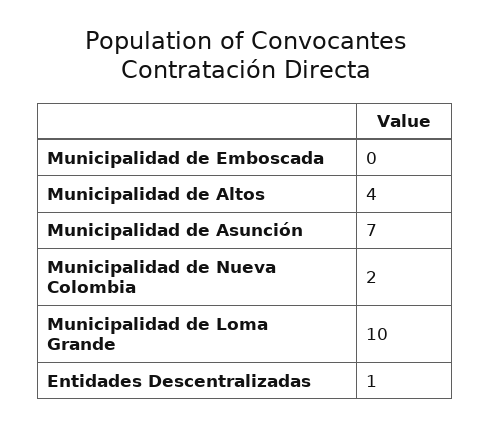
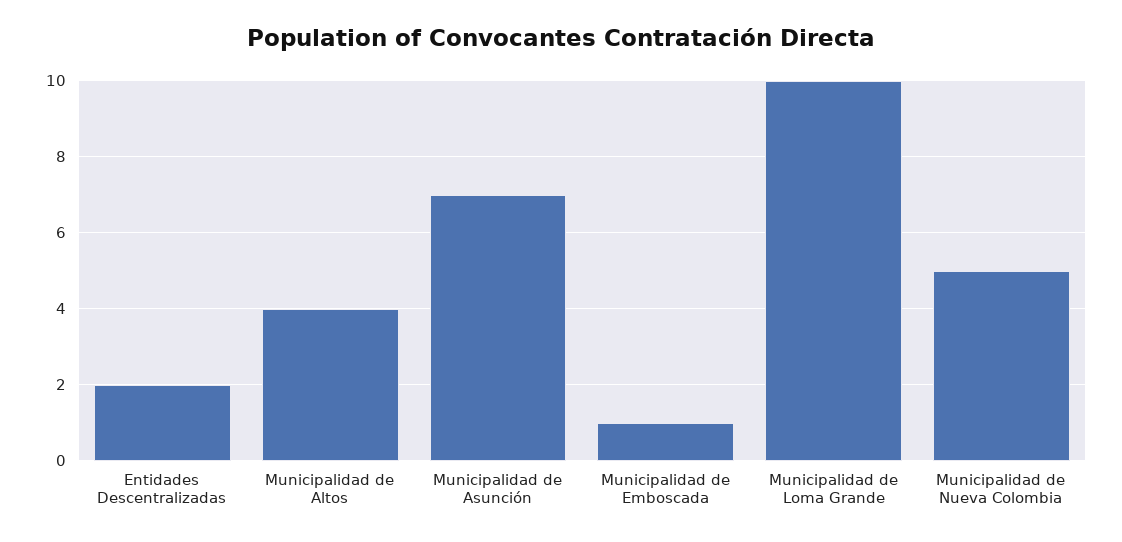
Municipalidad de Emboscada: 0 -> 1
Municipalidad de Nueva Colombia: 2 -> 5
Entidades Descentralizadas: 1 -> 2

